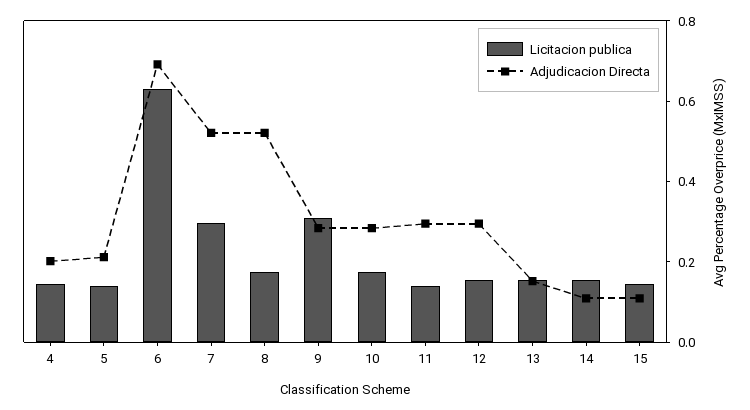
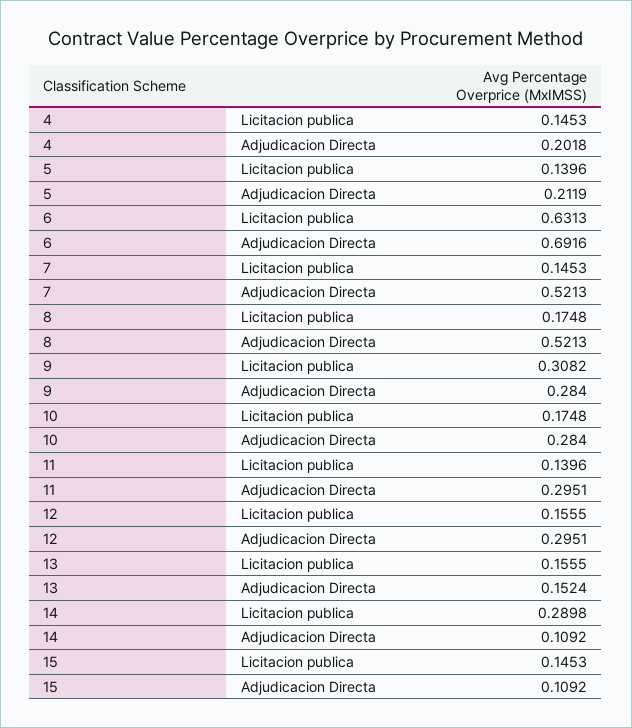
Licitacion publica, 7: 0.3 -> 0.1453
Licitacion publica, 14: 0.15 -> 0.2898

